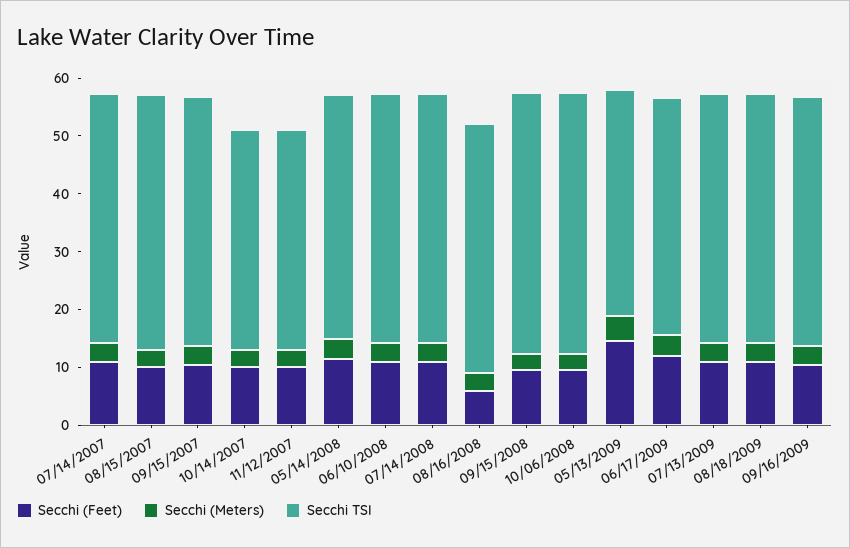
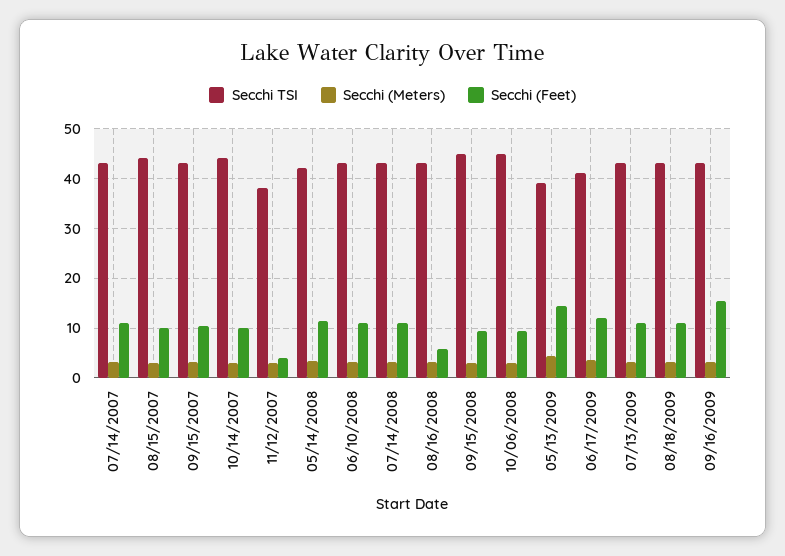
Secchi TSI, 10/14/2007: 38 -> 44
Secchi (Feet), 11/12/2007: 10 -> 4
Secchi (Feet), 09/16/2009: 10 -> 16

